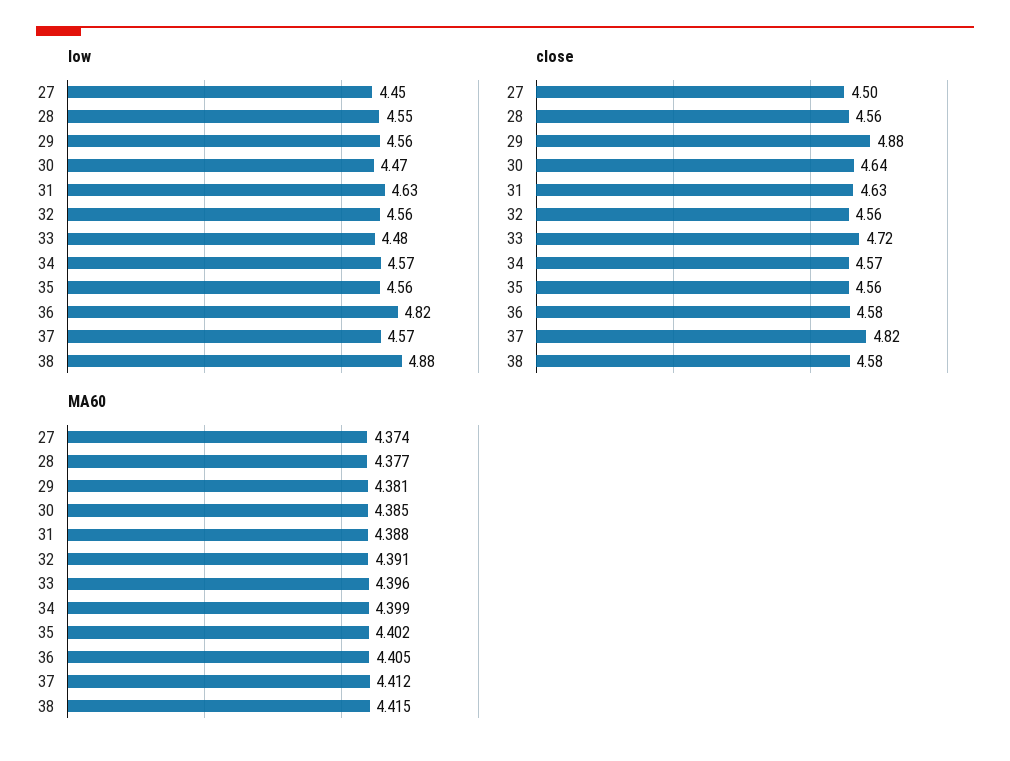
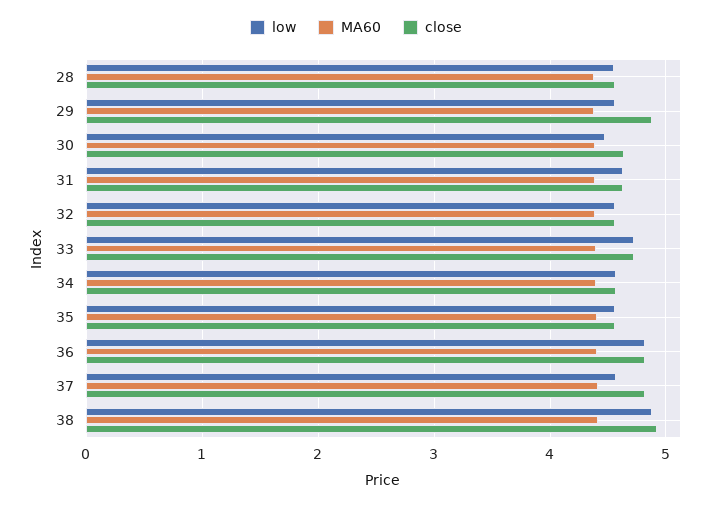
low, 27: 4.45 -> none
low, 33: 4.48 -> 4.7
close, 27: 4.5 -> none
close, 36: 4.58 -> 4.8
close, 38: 4.58 -> 4.9
MA60, 27: 4.374 -> none

